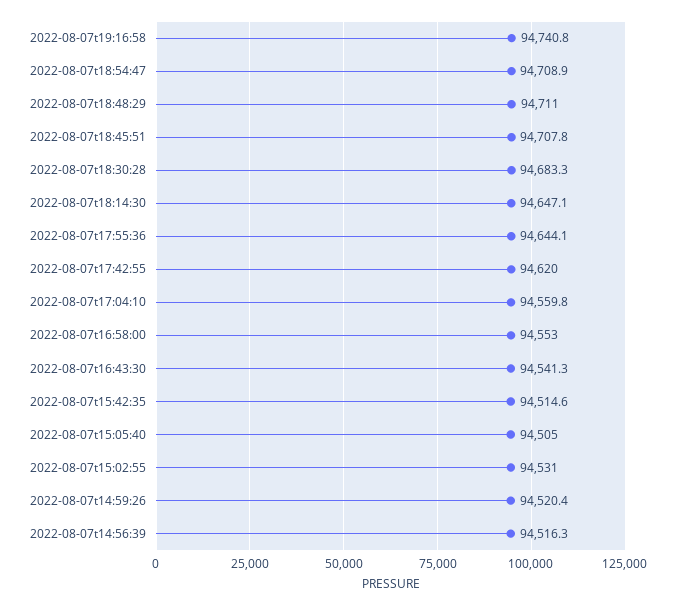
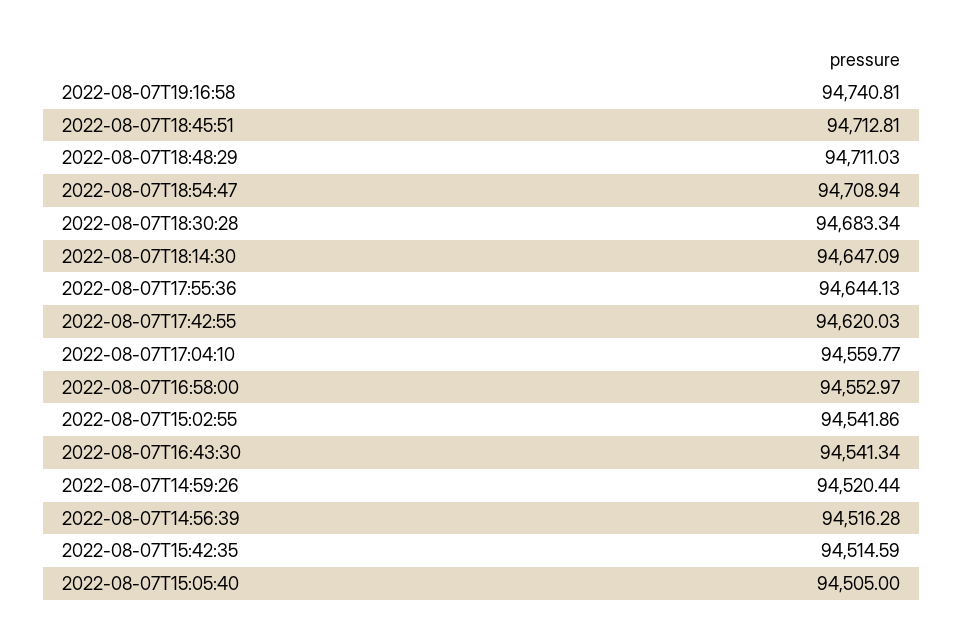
2022-08-07t18:45:51: 94707.8 -> 94712.81
2022-08-07t15:02:55: 94531 -> 94541.86

